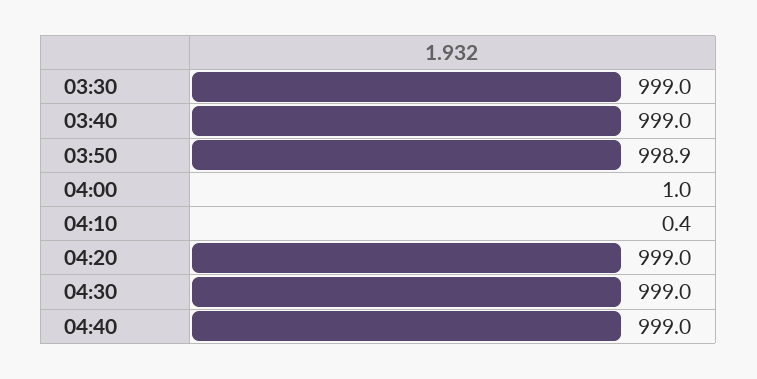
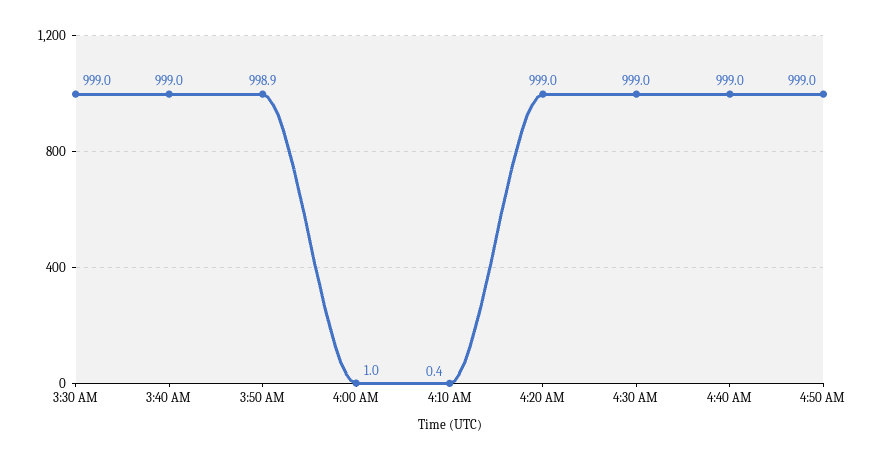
4:50 AM: none -> 999

